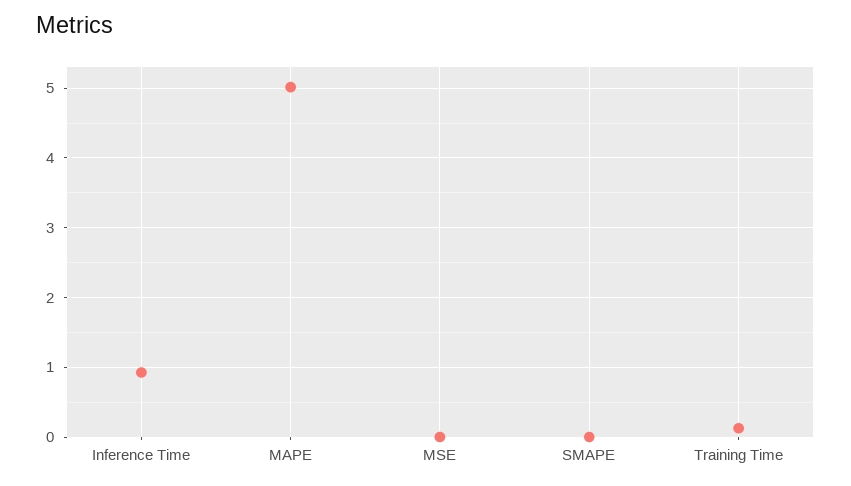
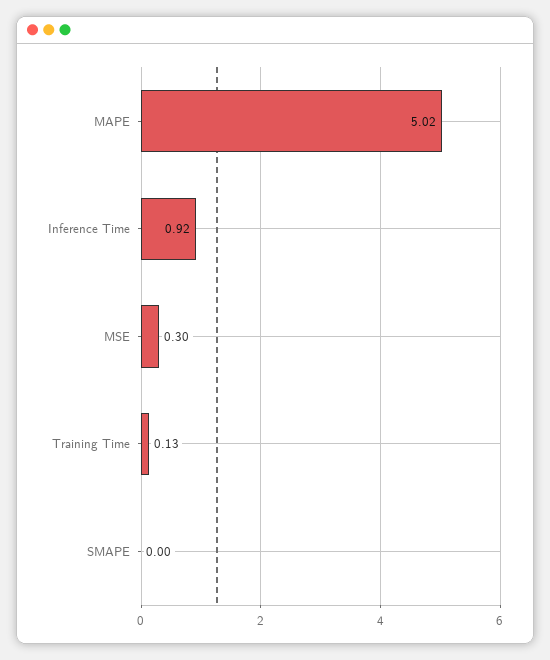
MSE: 0 -> 0.3

